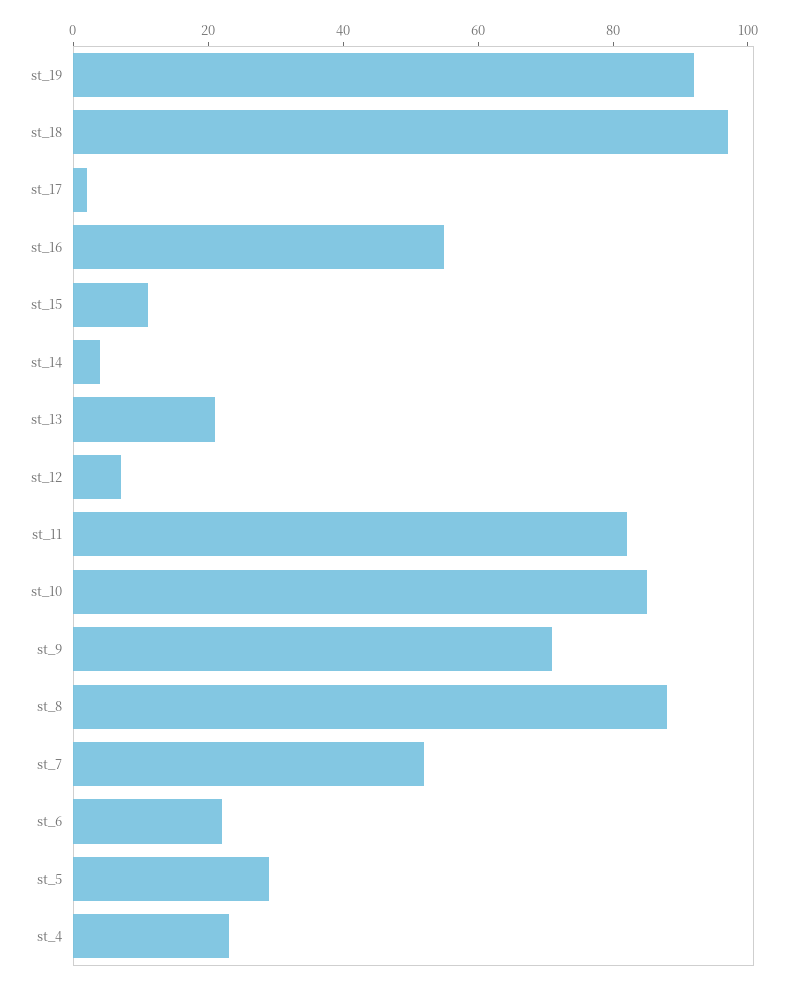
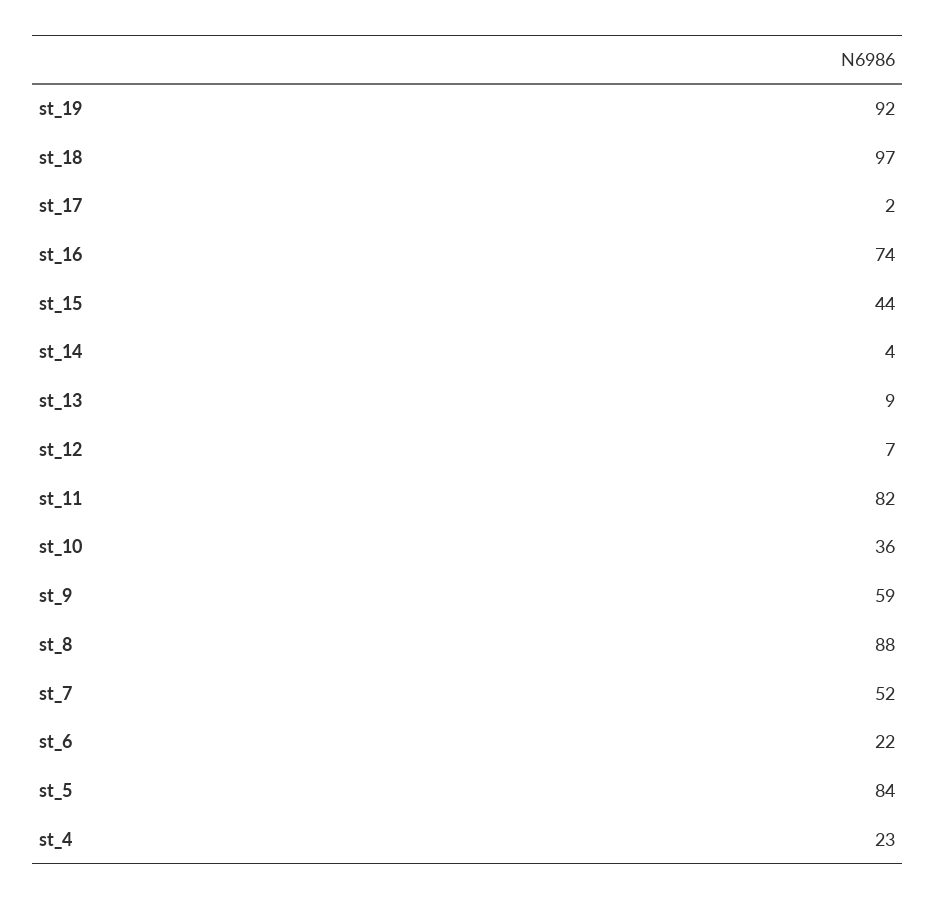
st_16: 55 -> 74
st_15: 10 -> 44
st_13: 20 -> 9
st_10: 85 -> 36
st_9: 70 -> 59
st_5: 30 -> 84

